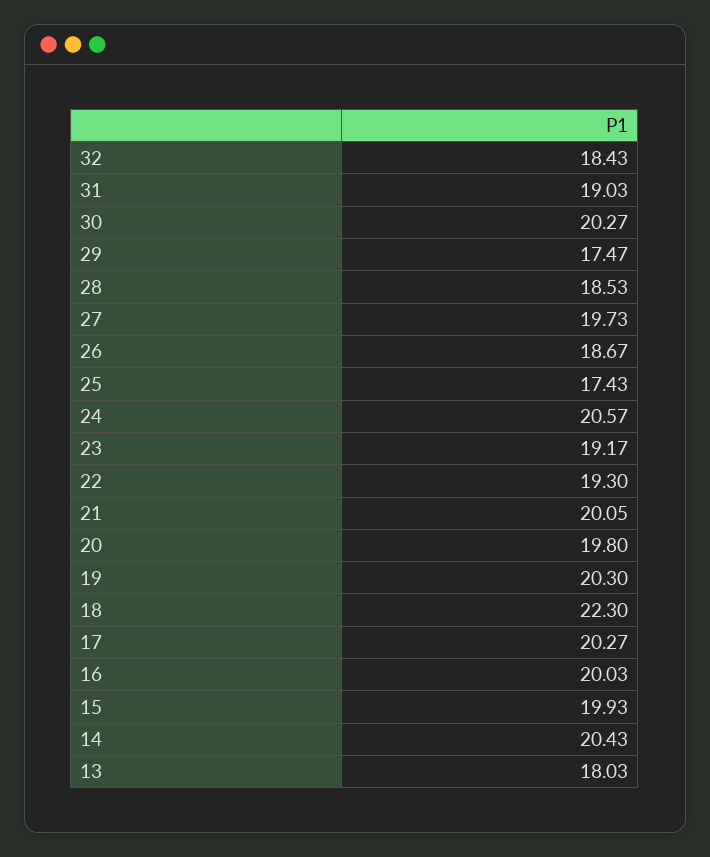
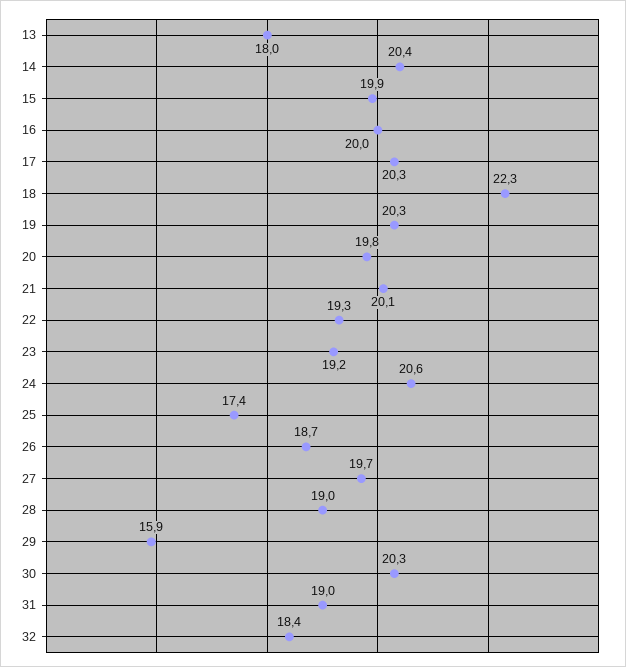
29: 17.47 -> 15.9
28: 18.53 -> 19

